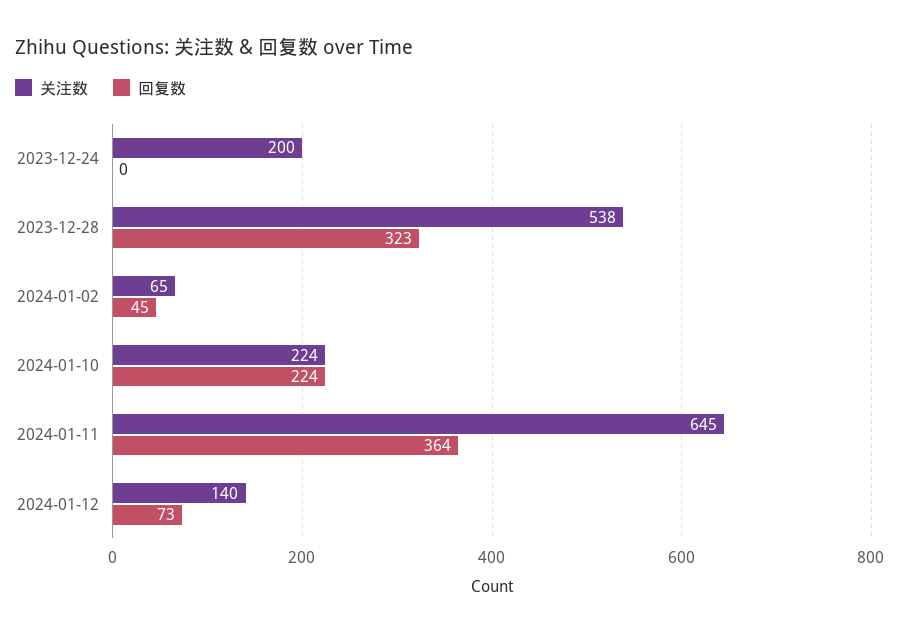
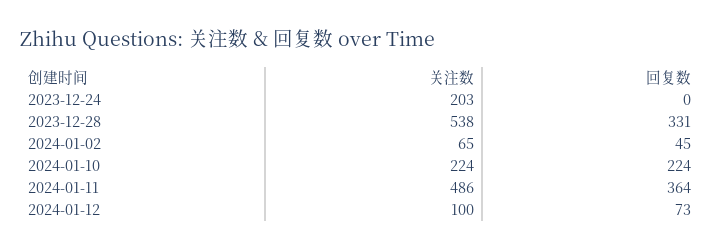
关注数, 2023-12-24: 200 -> 203
回复数, 2023-12-28: 323 -> 331
关注数, 2024-01-11: 645 -> 486
关注数, 2024-01-12: 140 -> 100

